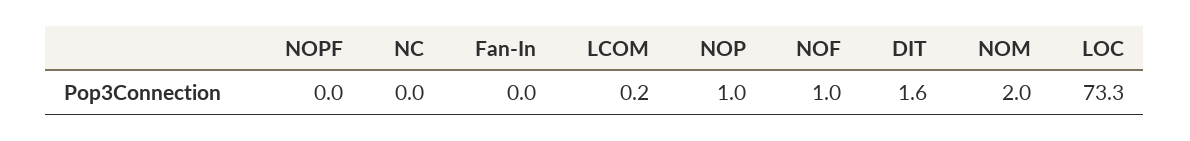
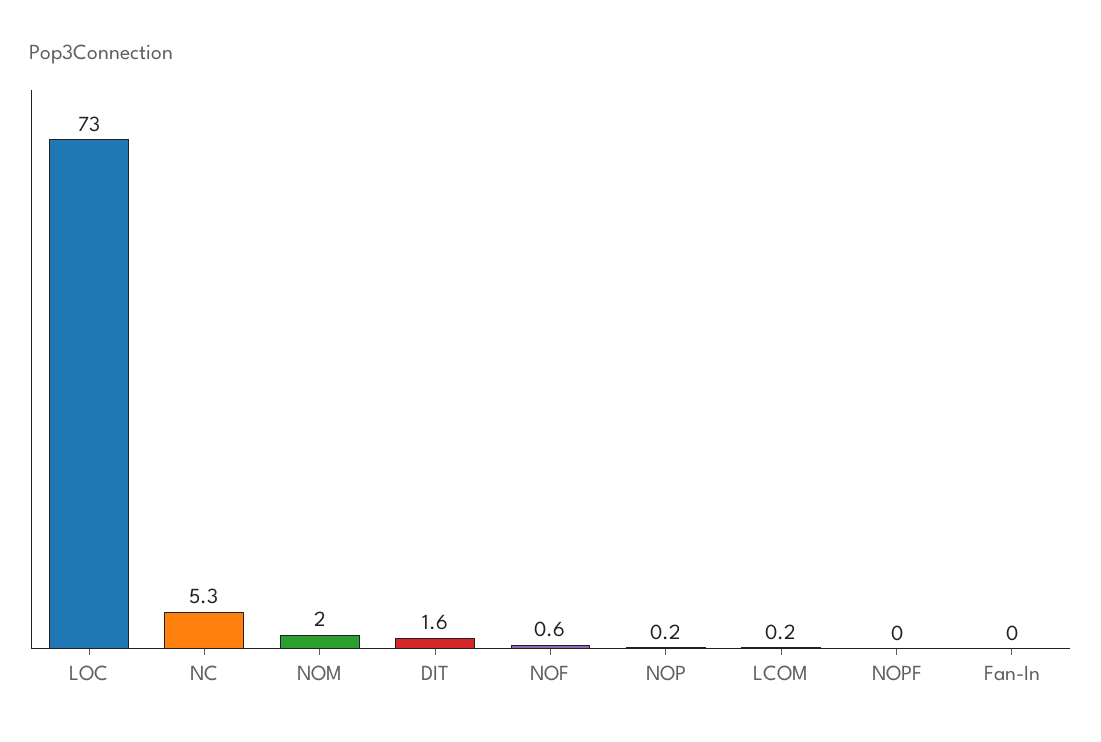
NC: 0 -> 5.3
NOP: 1 -> 0.2
NOF: 1 -> 0.6
LOC: 73.3 -> 73

